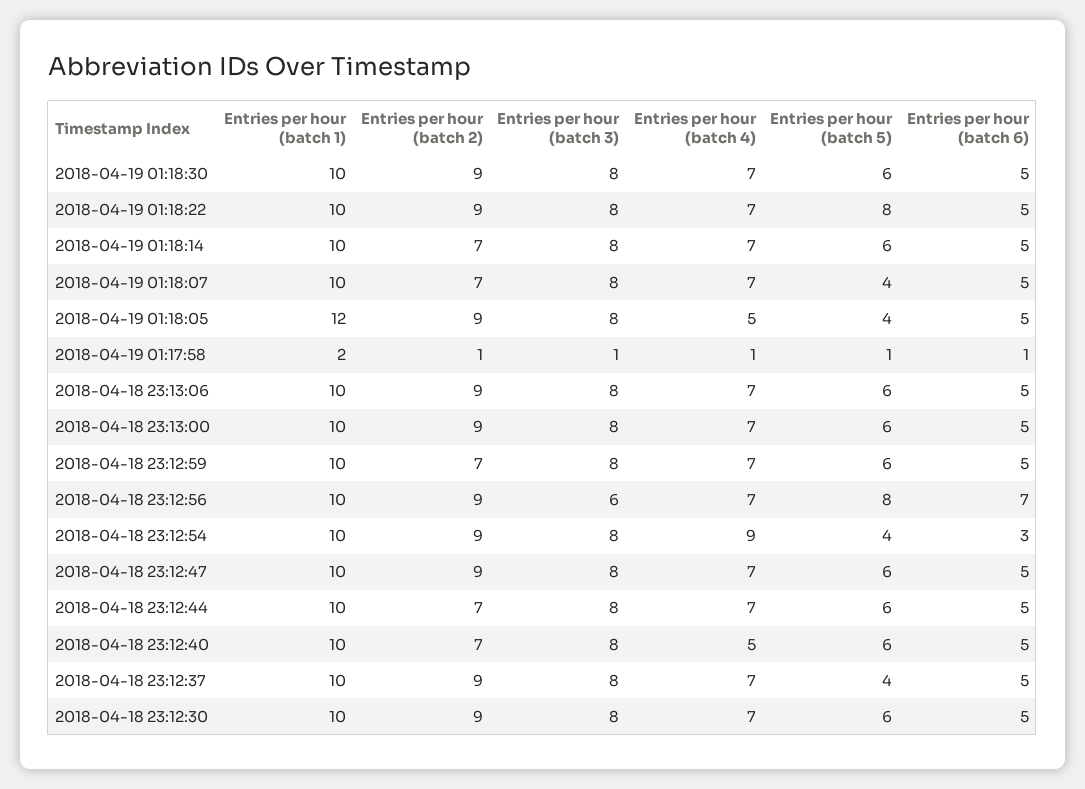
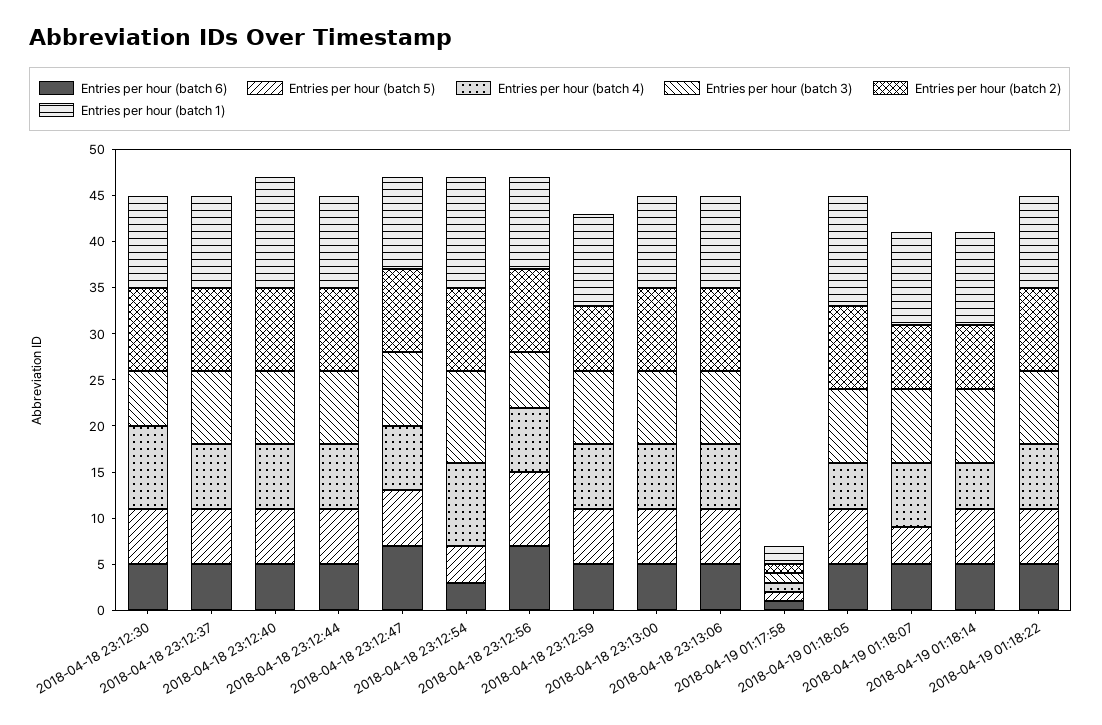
Entries per hour (batch 1), 2018-04-19 01:18:30: 10 -> none
Entries per hour (batch 2), 2018-04-19 01:18:30: 9 -> none
Entries per hour (batch 3), 2018-04-19 01:18:30: 8 -> none
Entries per hour (batch 4), 2018-04-19 01:18:30: 7 -> none
Entries per hour (batch 5), 2018-04-19 01:18:30: 6 -> none
Entries per hour (batch 6), 2018-04-19 01:18:30: 5 -> none
Entries per hour (batch 5), 2018-04-19 01:18:22: 8 -> 6
Entries per hour (batch 4), 2018-04-19 01:18:14: 7 -> 5
Entries per hour (batch 5), 2018-04-19 01:18:05: 4 -> 6
Entries per hour (batch 1), 2018-04-18 23:12:54: 10 -> 12
Entries per hour (batch 3), 2018-04-18 23:12:54: 8 -> 10
Entries per hour (batch 6), 2018-04-18 23:12:47: 5 -> 7
Entries per hour (batch 2), 2018-04-18 23:12:44: 7 -> 9
Entries per hour (batch 1), 2018-04-18 23:12:40: 10 -> 12
Entries per hour (batch 2), 2018-04-18 23:12:40: 7 -> 9
Entries per hour (batch 4), 2018-04-18 23:12:40: 5 -> 7
Entries per hour (batch 5), 2018-04-18 23:12:37: 4 -> 6
Entries per hour (batch 3), 2018-04-18 23:12:30: 8 -> 6
Entries per hour (batch 4), 2018-04-18 23:12:30: 7 -> 9

